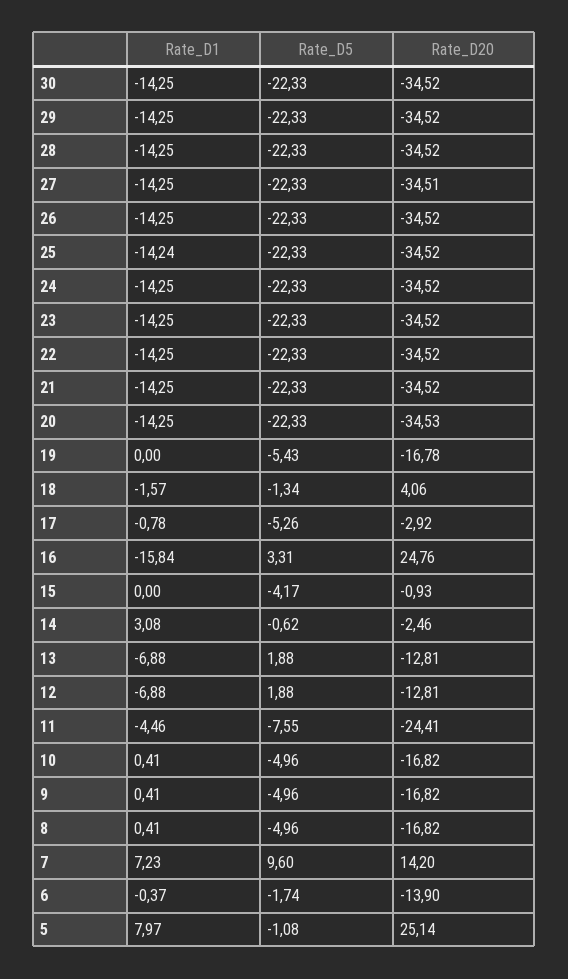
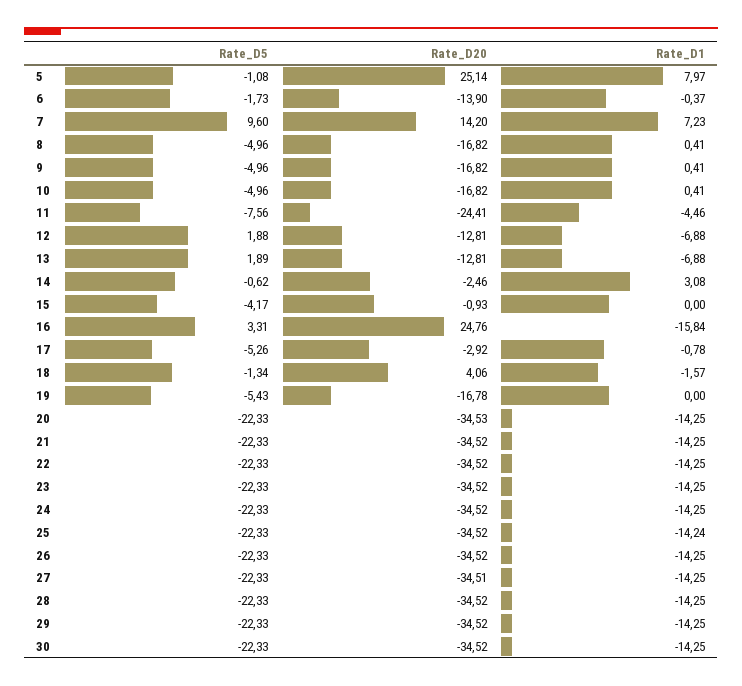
Rate_D5, 13: 1.88 -> 1.89
Rate_D5, 11: -7.55 -> -7.56
Rate_D5, 6: -1.74 -> -1.73

